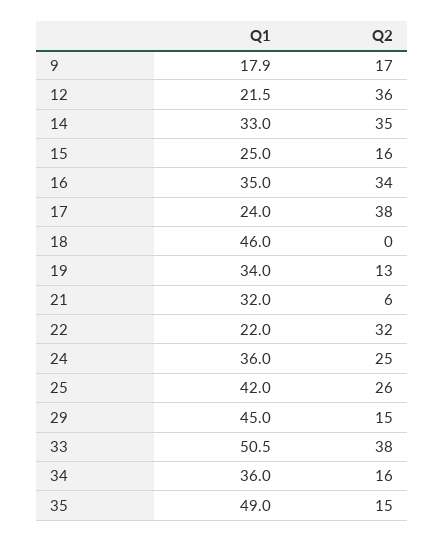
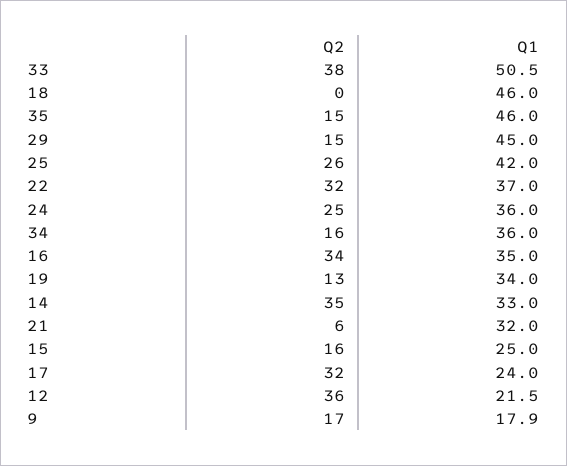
Q2, 17: 38 -> 32
Q1, 22: 22 -> 37
Q1, 35: 49 -> 46

